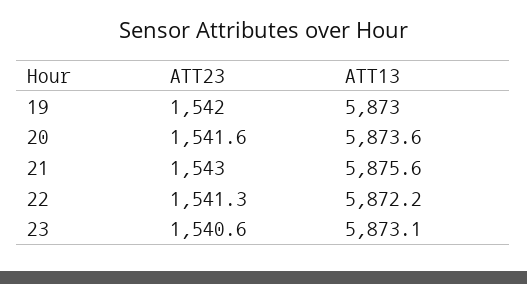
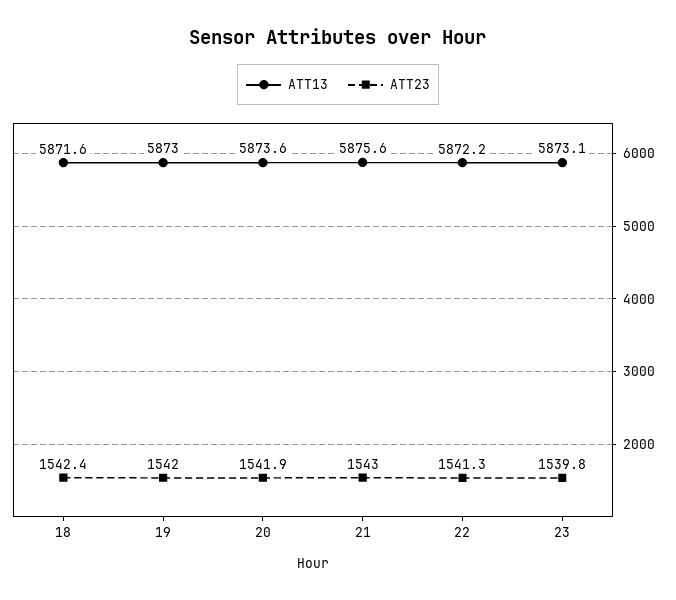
ATT23, 20: 1541.6 -> 1541.9
ATT23, 23: 1540.6 -> 1539.8
ATT13, 18: none -> 5871.6
ATT23, 18: none -> 1542.4

